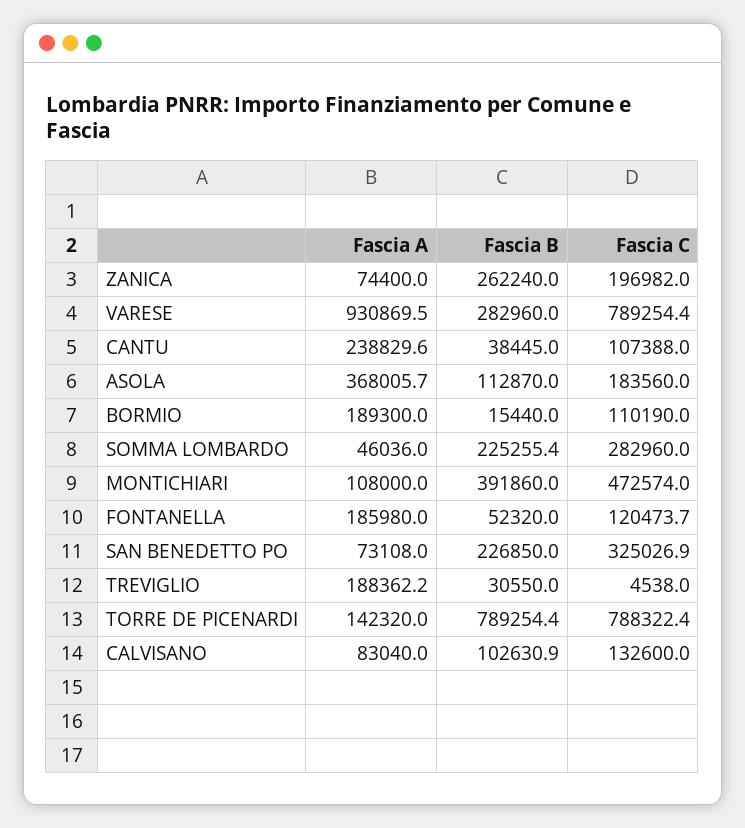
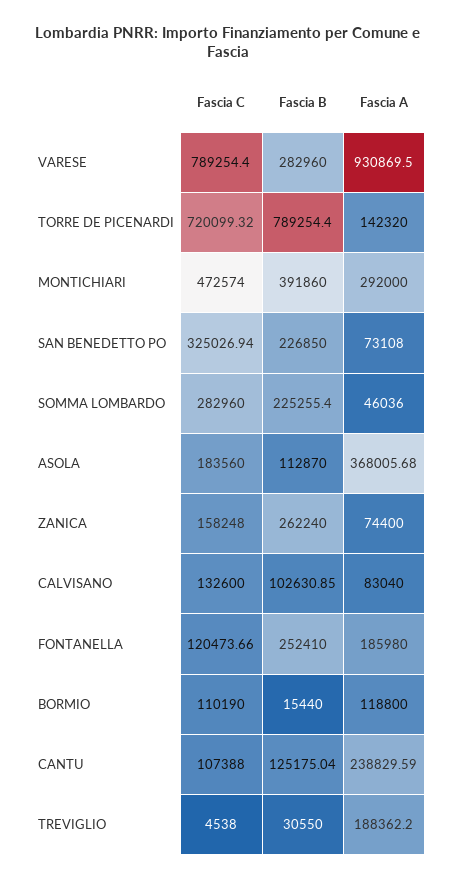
Fascia C, ZANICA: 196982 -> 158248
Fascia B, CANTU: 38445 -> 125175.04
Fascia A, BORMIO: 189300 -> 118800
Fascia A, MONTICHIARI: 108000 -> 292000
Fascia B, FONTANELLA: 52320 -> 252410
Fascia C, TORRE DE PICENARDI: 788322.4 -> 720099.32

